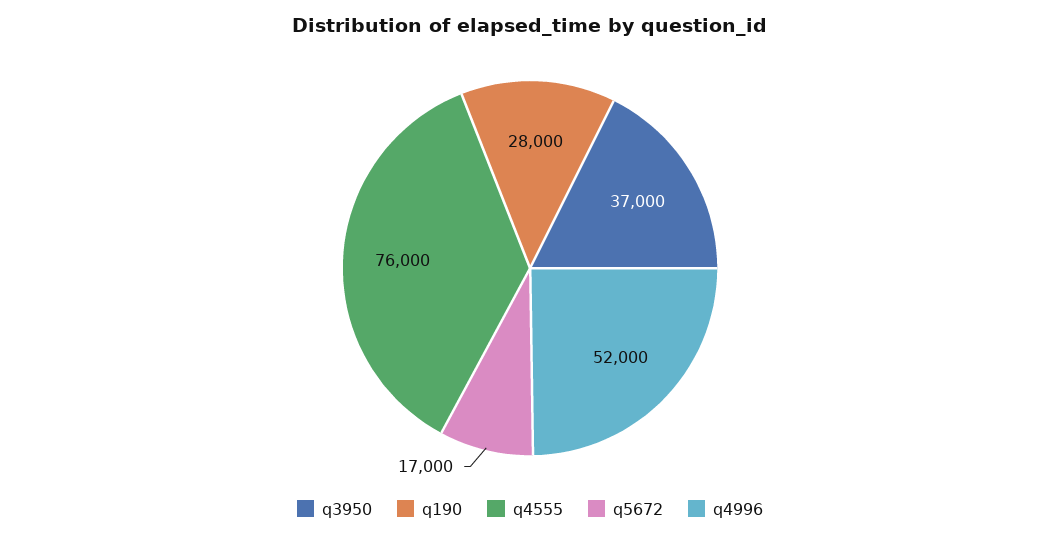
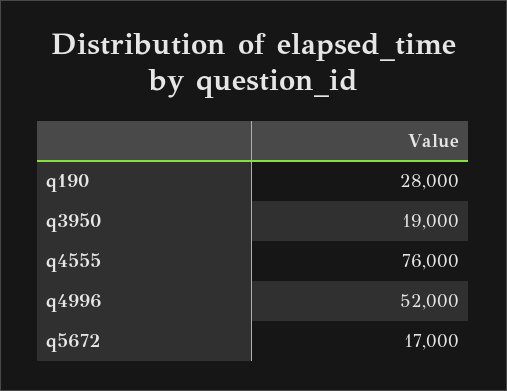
q3950: 37000 -> 19000

